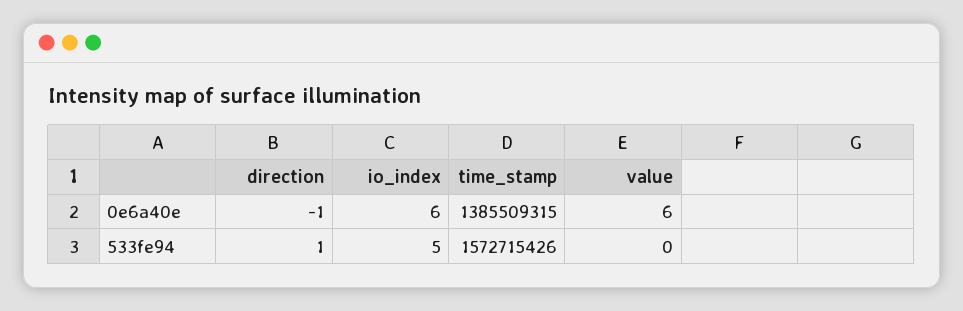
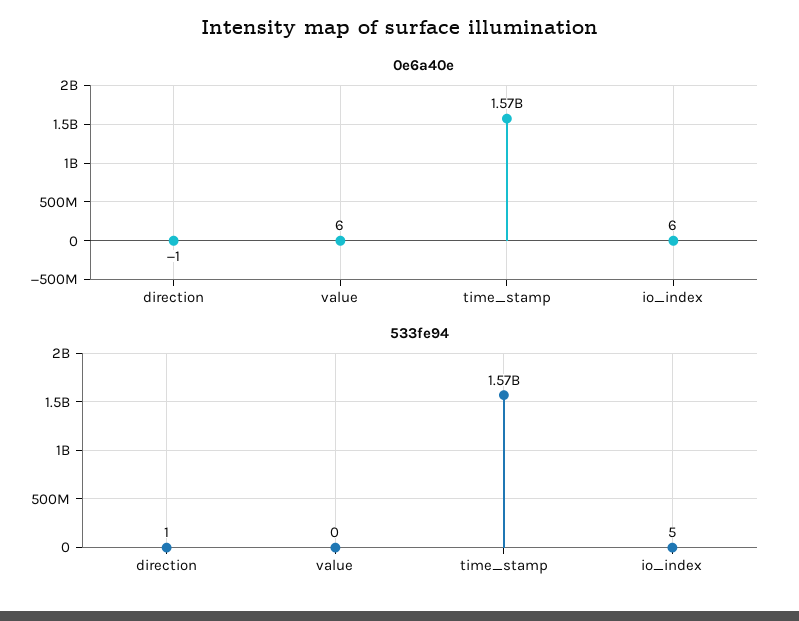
0e6a40e, time_stamp: 1385509315 -> 1570000000

